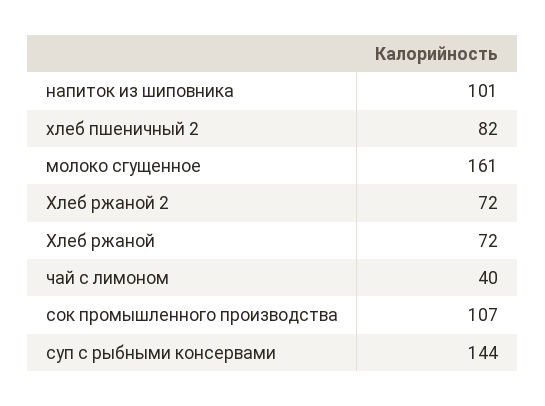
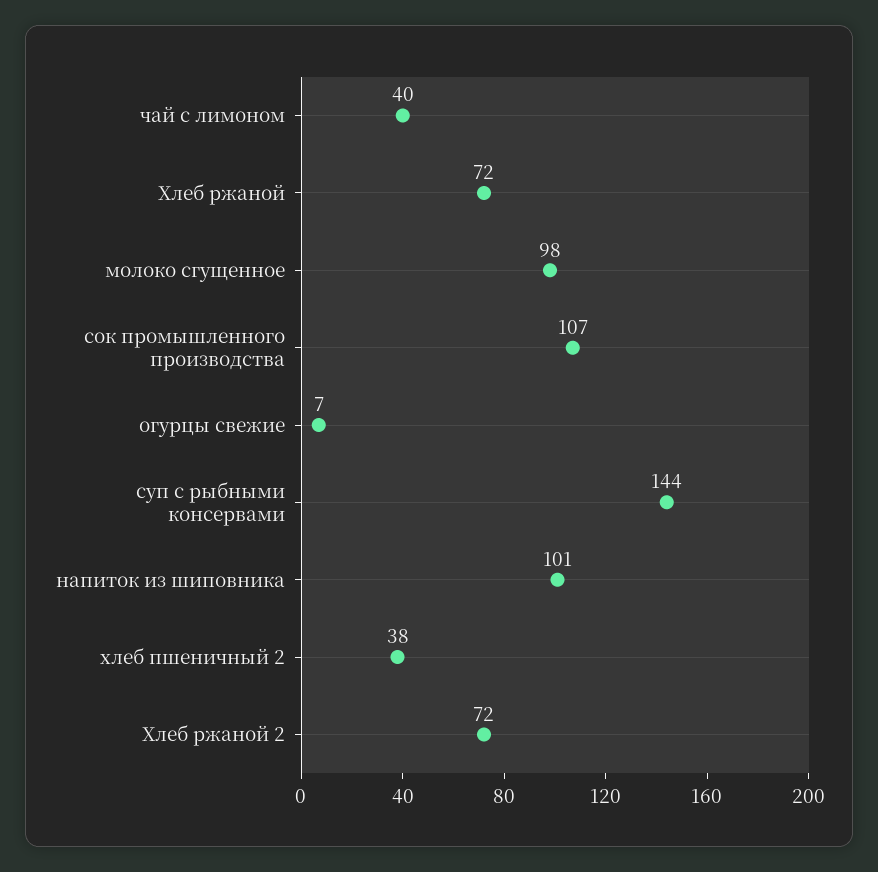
хлеб пшеничный 2: 82 -> 38
молоко сгущенное: 161 -> 98
огурцы свежие: none -> 7

